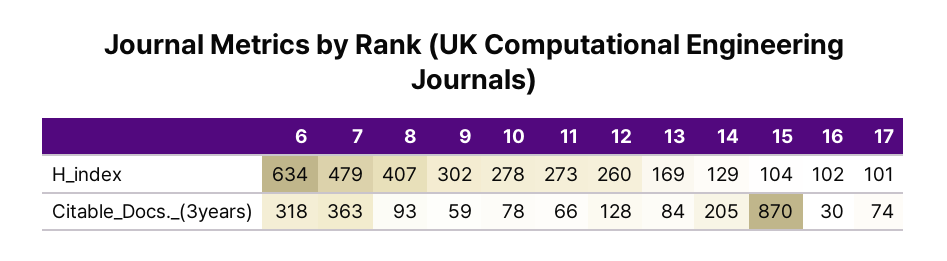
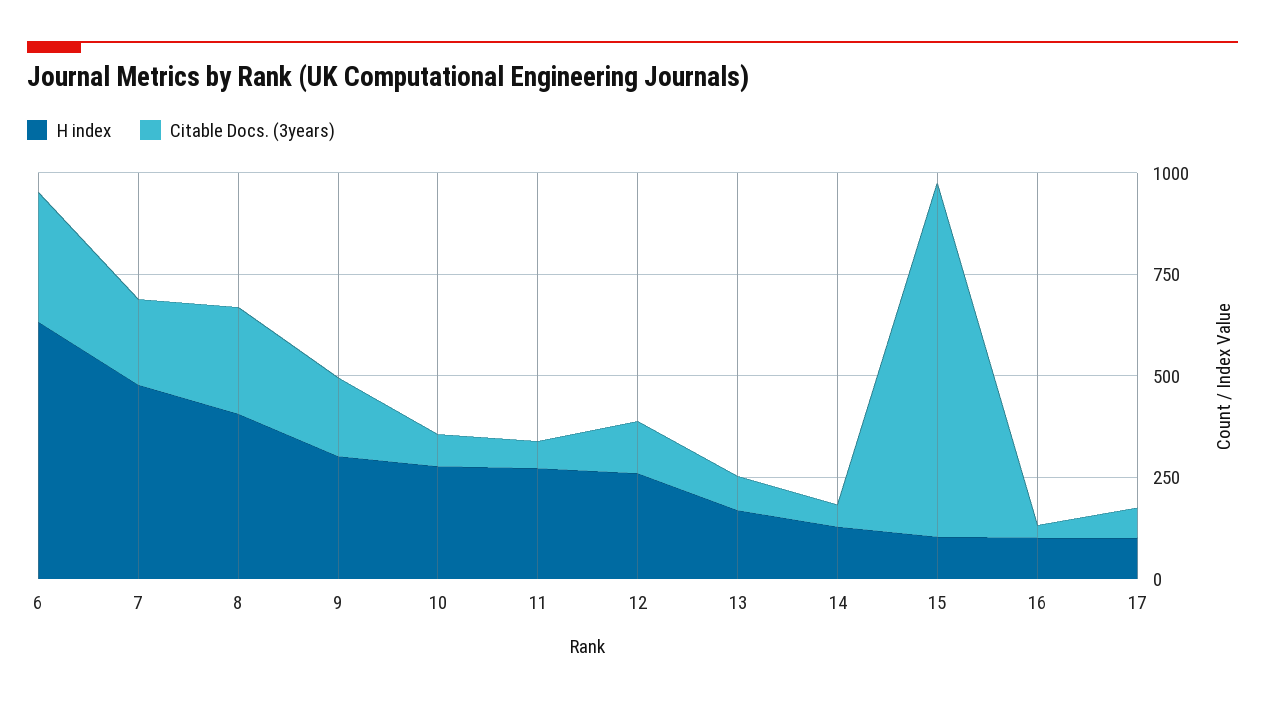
Citable_Docs._(3years), 7: 363 -> 200
Citable_Docs._(3years), 8: 93 -> 250
Citable_Docs._(3years), 9: 59 -> 200
Citable_Docs._(3years), 14: 205 -> 50

